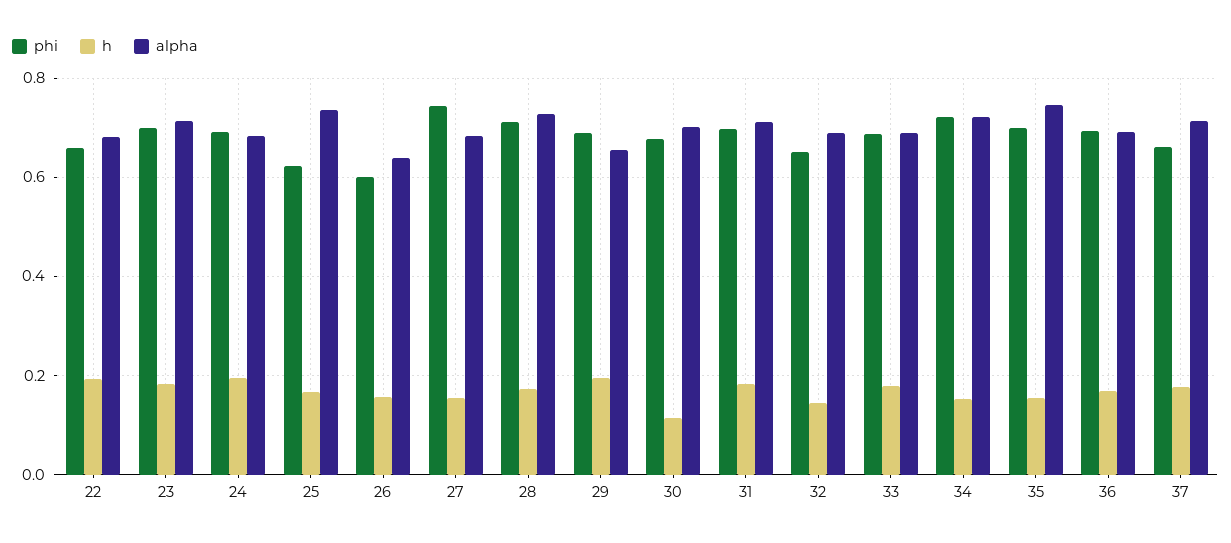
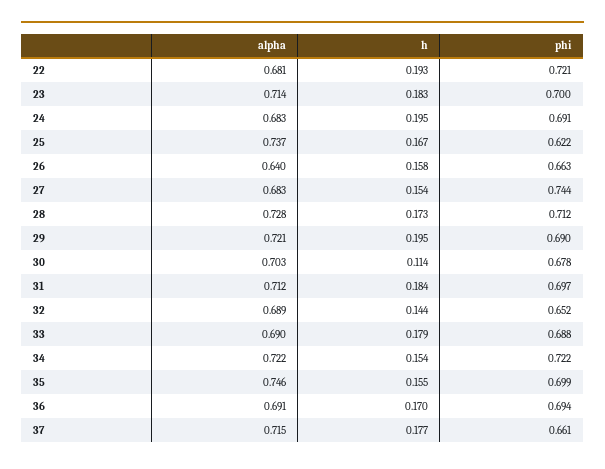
phi, 22: 0.66 -> 0.721
phi, 26: 0.6 -> 0.663
alpha, 29: 0.66 -> 0.721

